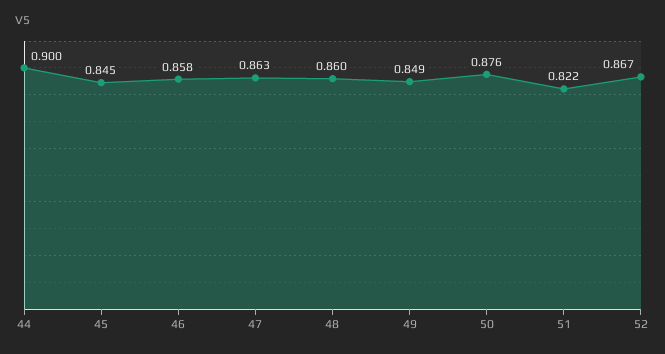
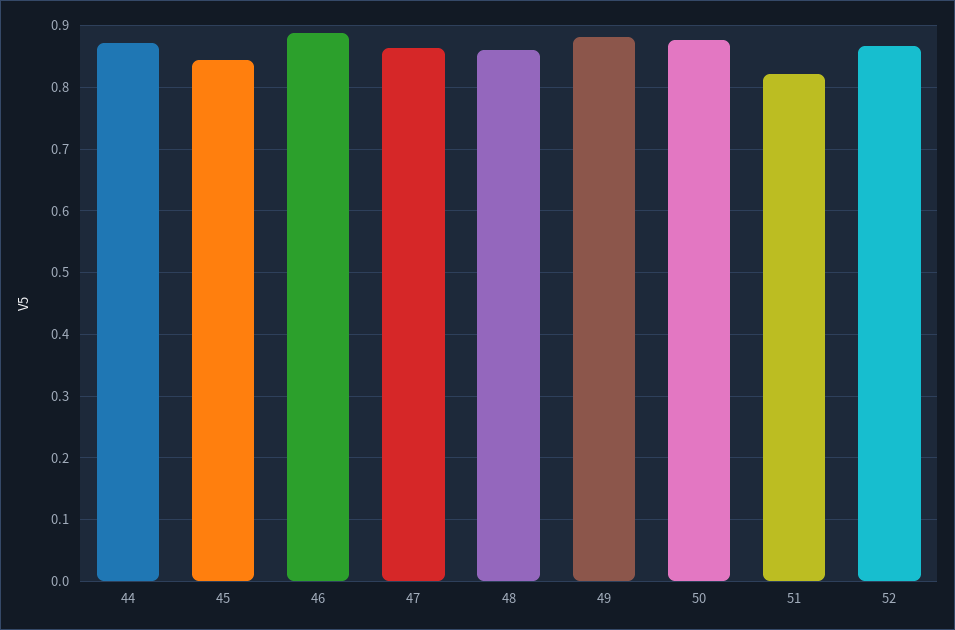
44: 0.9 -> 0.87
46: 0.858 -> 0.89
49: 0.849 -> 0.88

